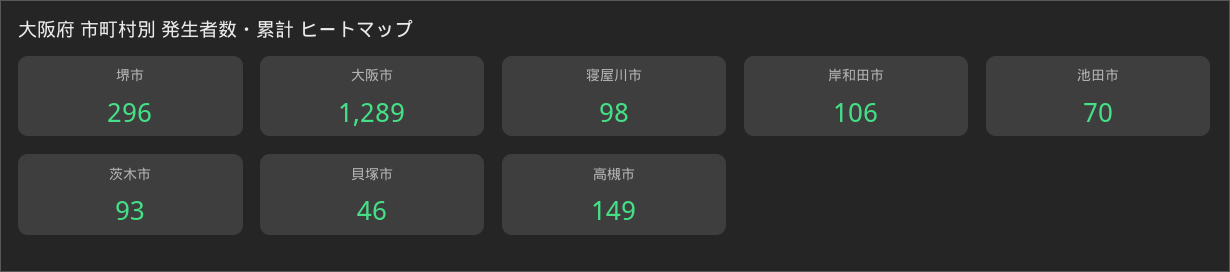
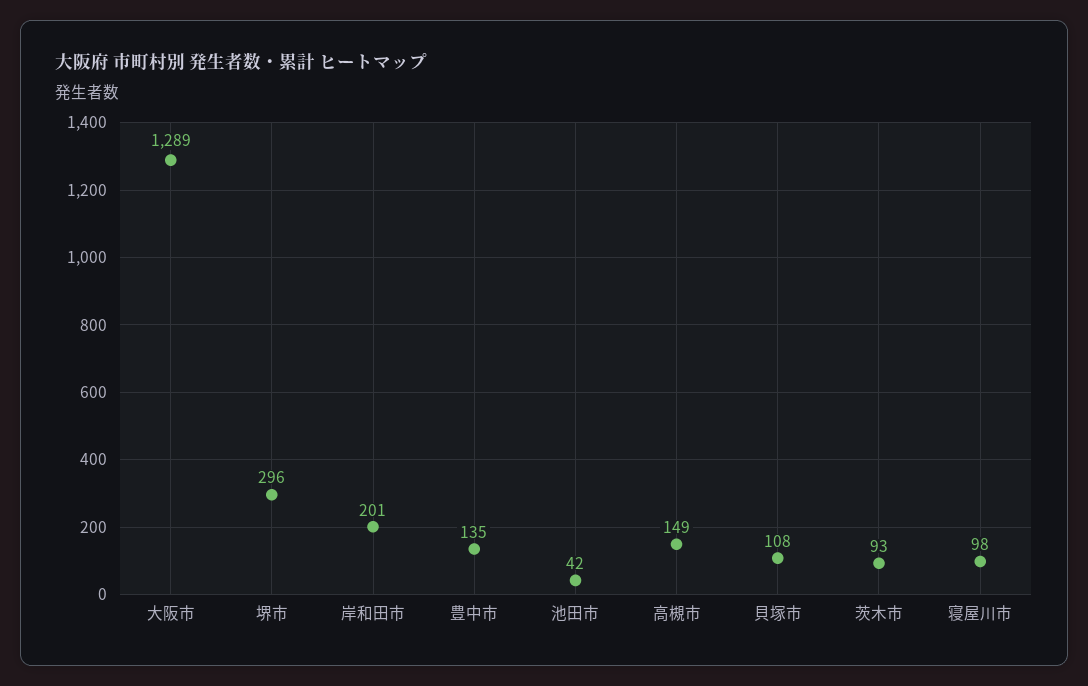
岸和田市: 106 -> 201
池田市: 70 -> 42
貝塚市: 46 -> 108
豊中市: none -> 135

